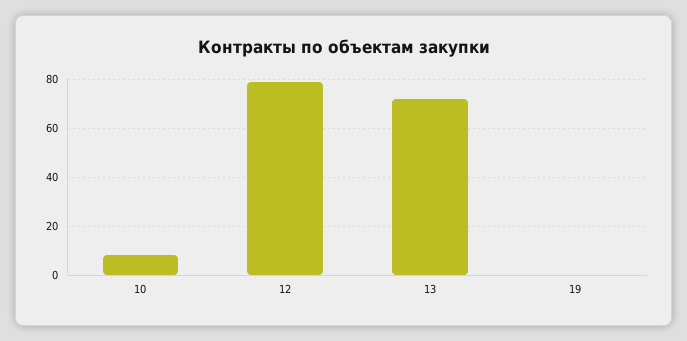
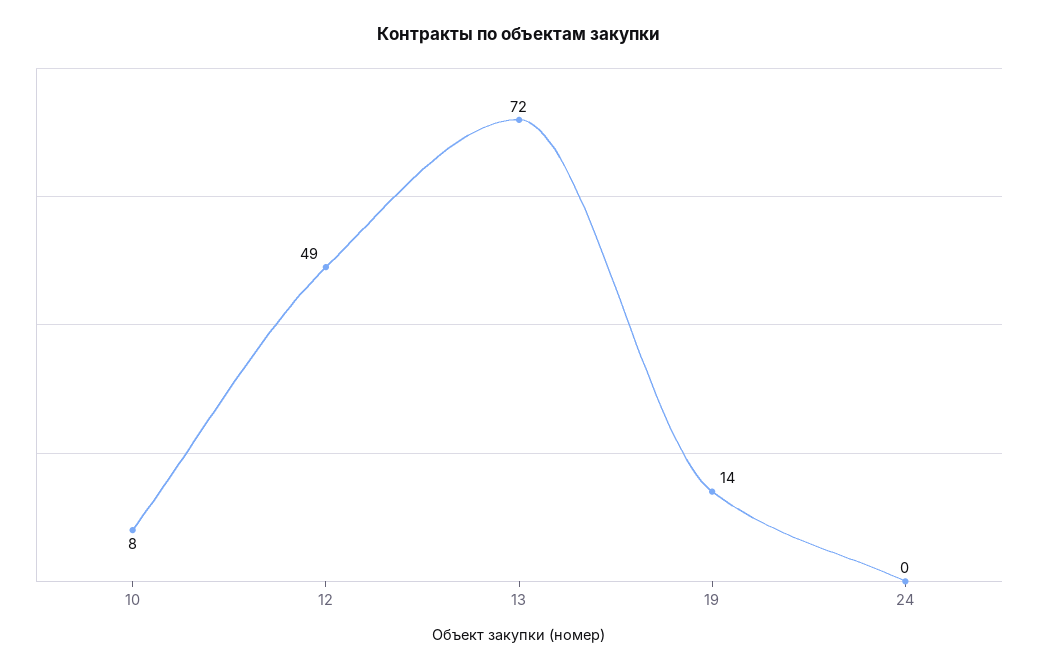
12: 80 -> 49
19: 0 -> 14
24: none -> 0

